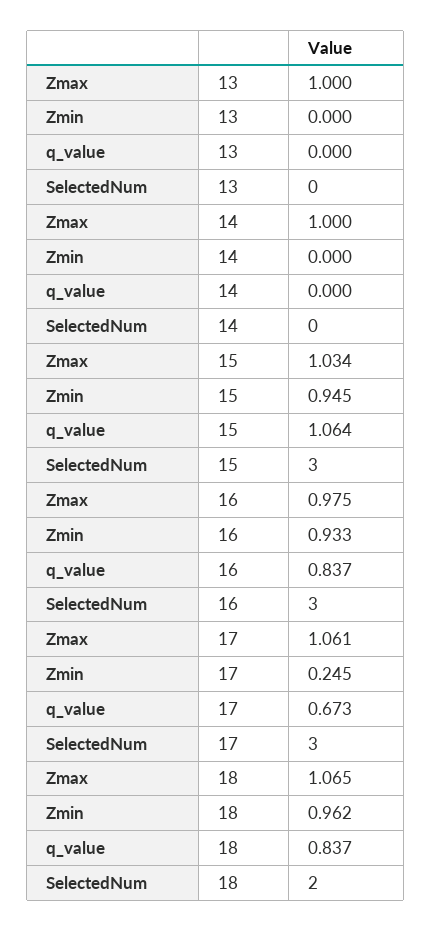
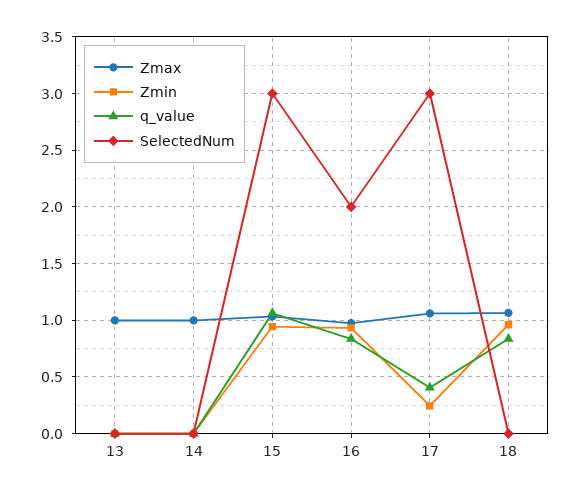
SelectedNum, 16: 3 -> 2
q_value, 17: 0.673 -> 0.4
SelectedNum, 18: 2 -> 0

